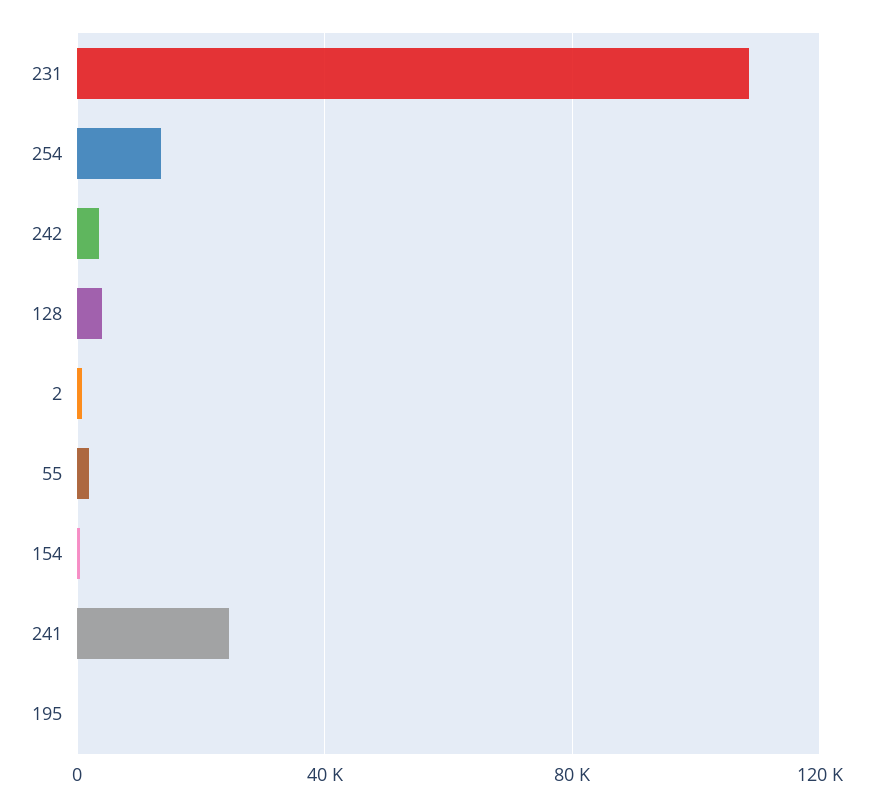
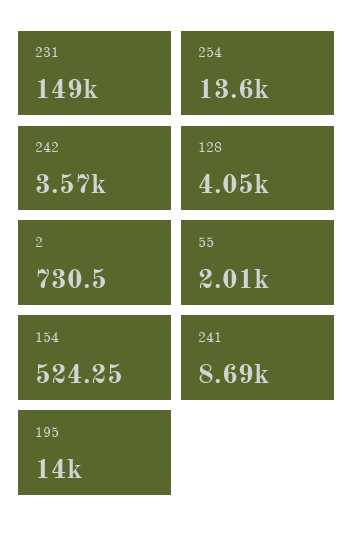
231: 110000 -> 149000
241: 25000 -> 8690
195: 0 -> 14000

